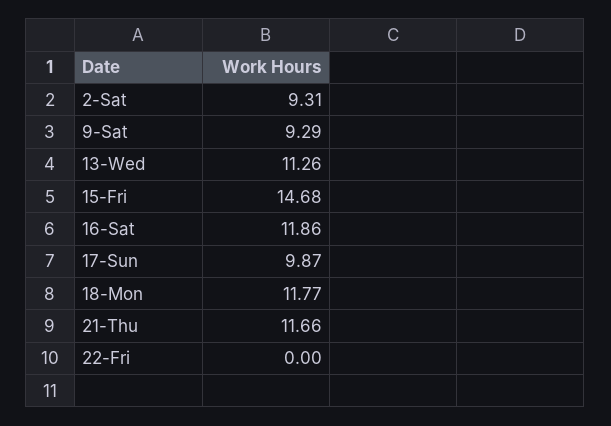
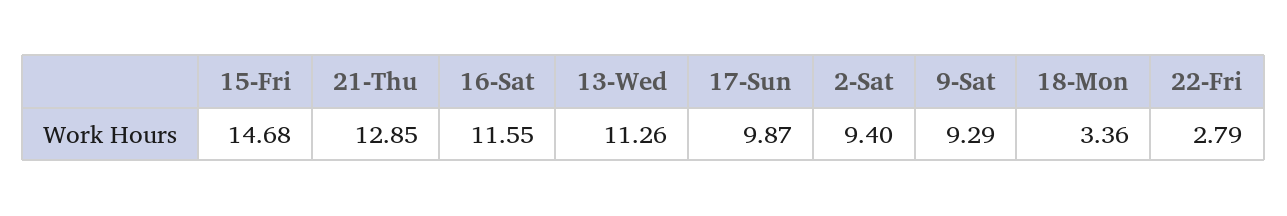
2-Sat: 9.31 -> 9.4
16-Sat: 11.86 -> 11.55
18-Mon: 11.77 -> 3.36
21-Thu: 11.66 -> 12.85
22-Fri: 0 -> 2.79

